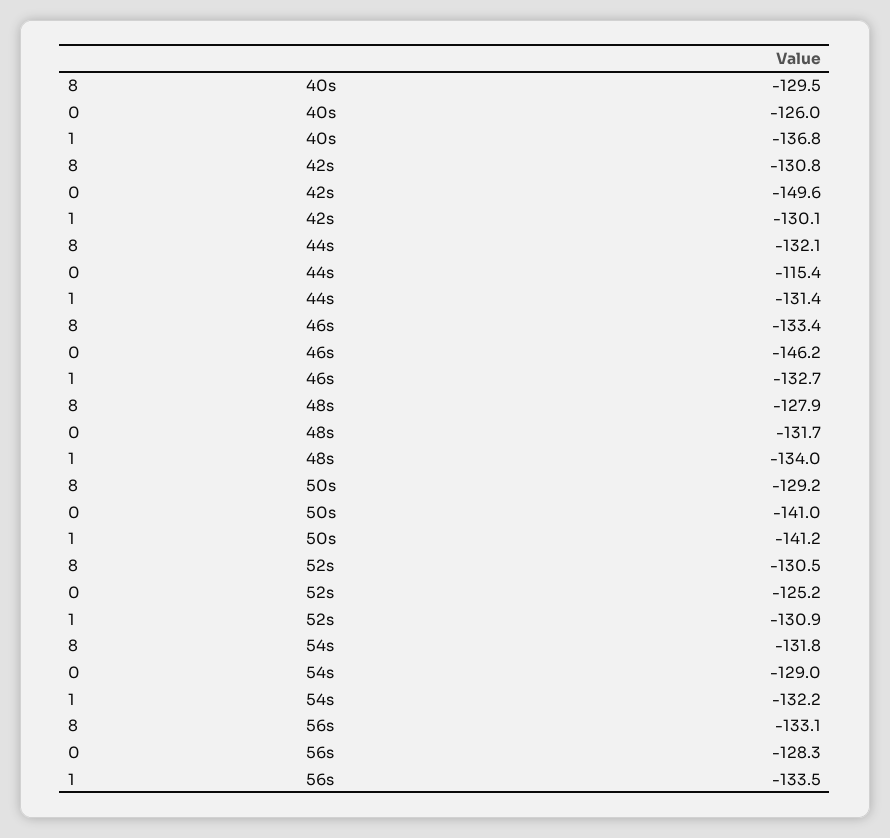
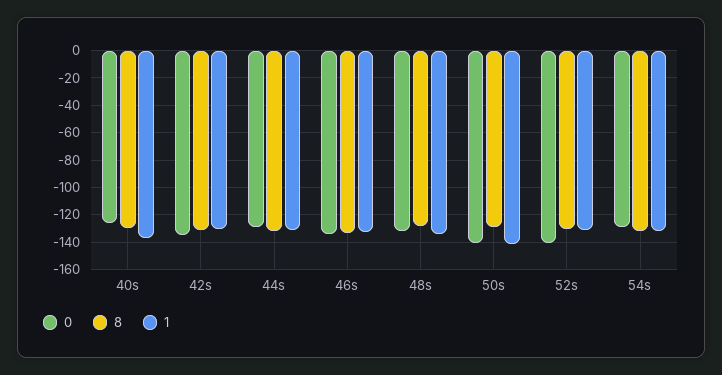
0, 42s: -149.6 -> -135
0, 44s: -115.4 -> -130
0, 46s: -146.2 -> -135
0, 52s: -125.2 -> -140
8, 56s: -133.1 -> none
0, 56s: -128.3 -> none
1, 56s: -133.5 -> none

